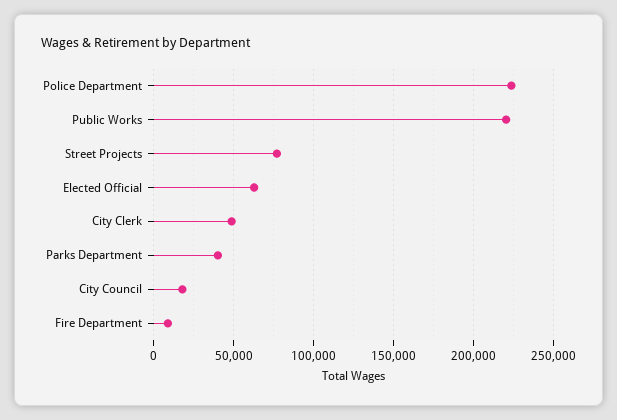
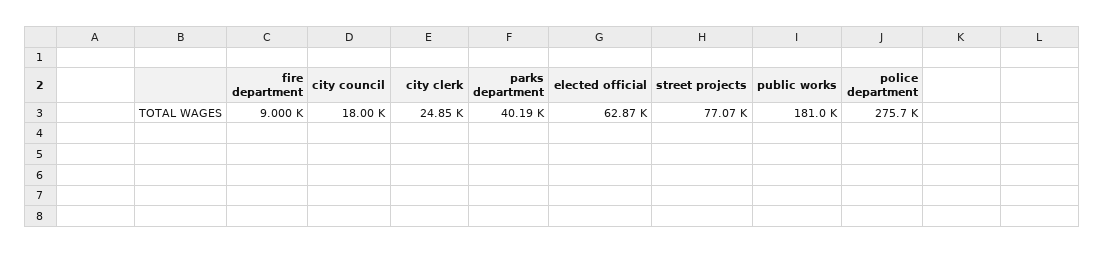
Police Department: 225000 -> 275700
Public Works: 220000 -> 181000
City Clerk: 50000 -> 24850

